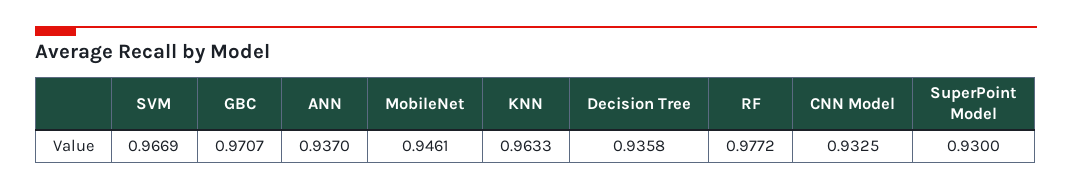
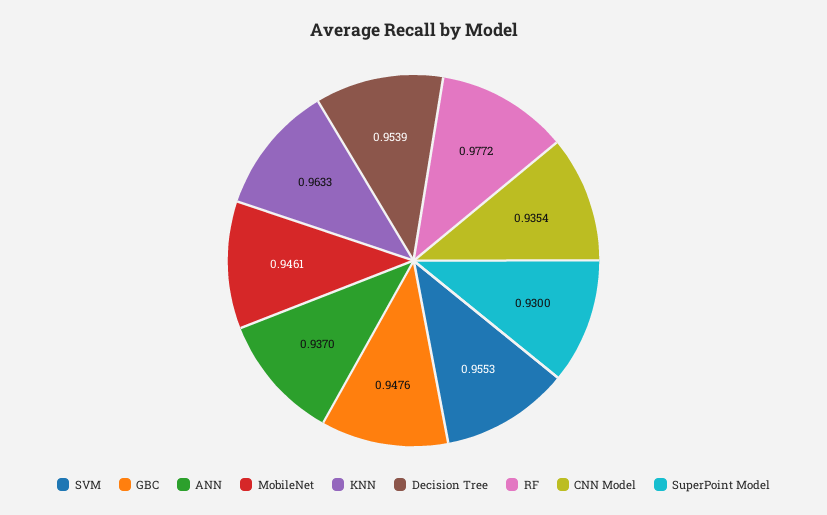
SVM: 0.9669 -> 0.9553
GBC: 0.9707 -> 0.9476
Decision Tree: 0.9358 -> 0.9539
CNN Model: 0.9325 -> 0.9354

